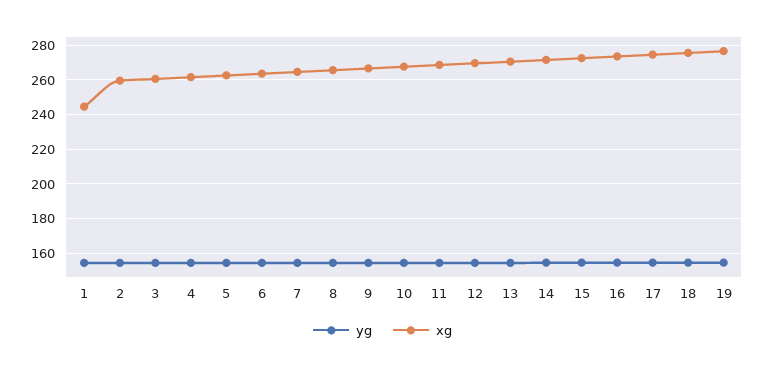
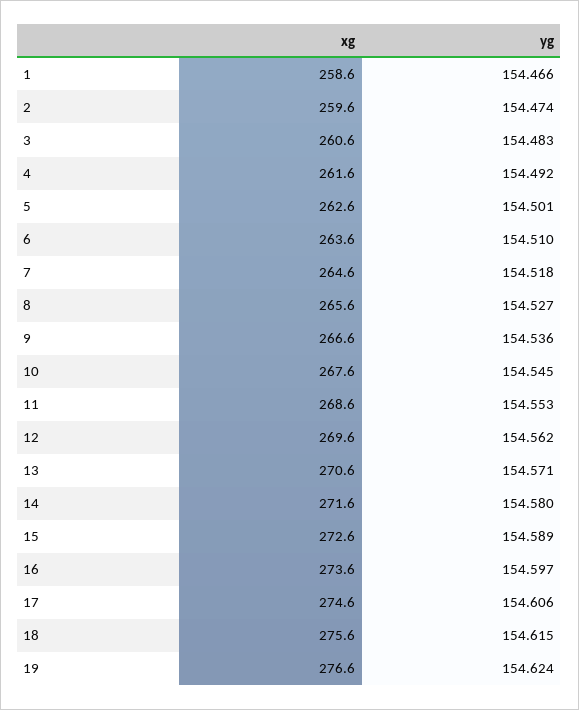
xg, 1: 245 -> 258.6

